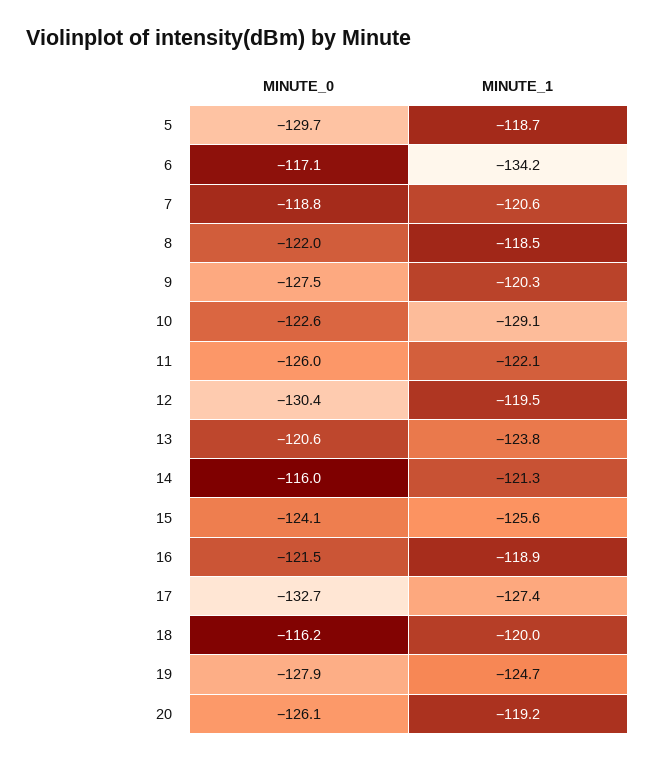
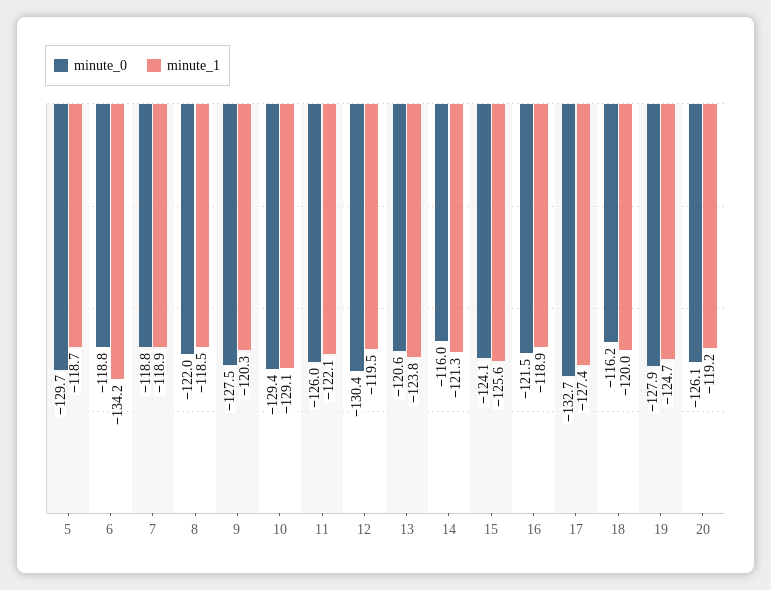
MINUTE_0, 6: -117.1 -> -118.8
MINUTE_1, 7: -120.6 -> -118.9
MINUTE_0, 10: -122.6 -> -129.4

